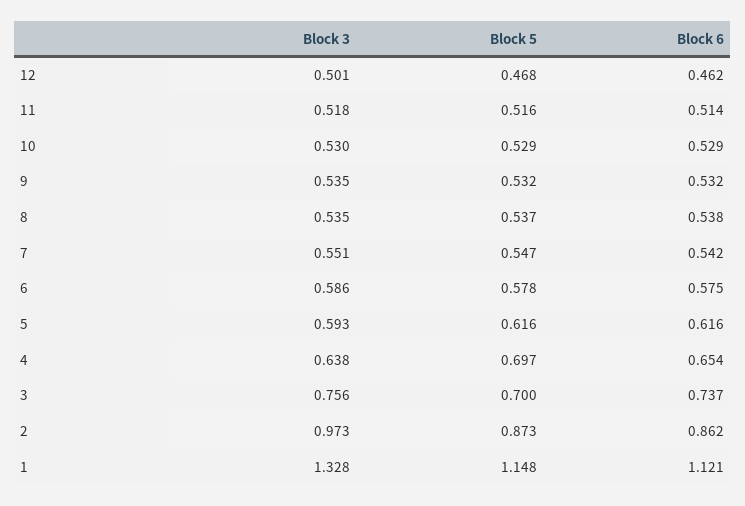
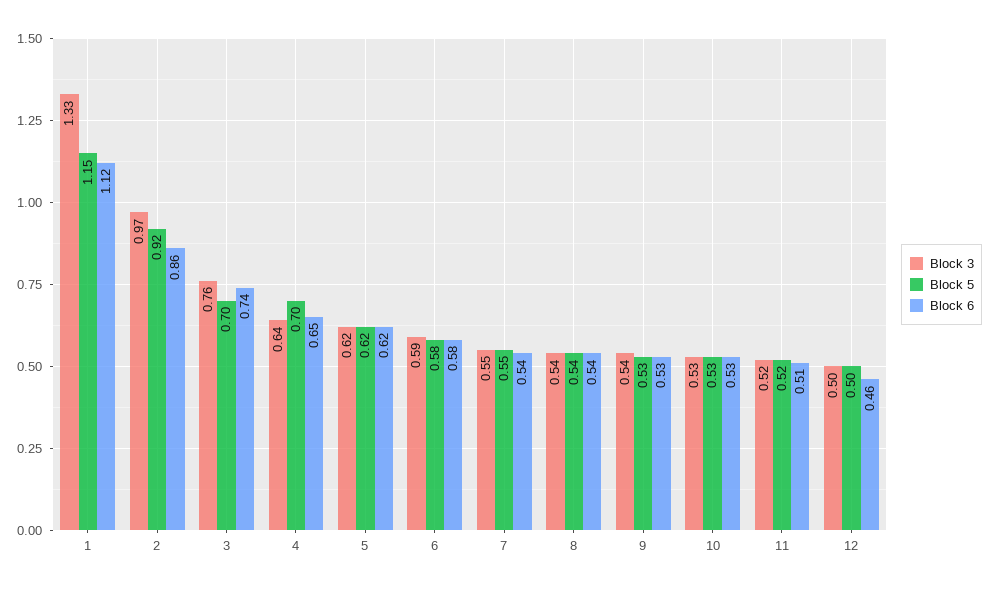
Block 5, 12: 0.468 -> 0.5
Block 3, 5: 0.593 -> 0.62
Block 5, 2: 0.873 -> 0.92

